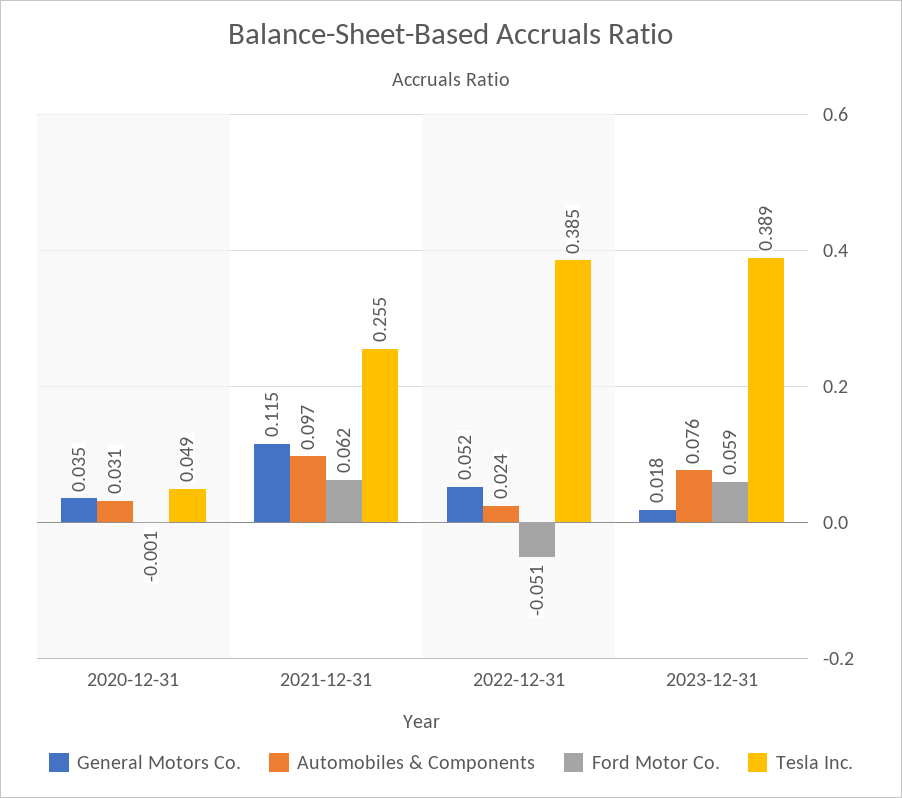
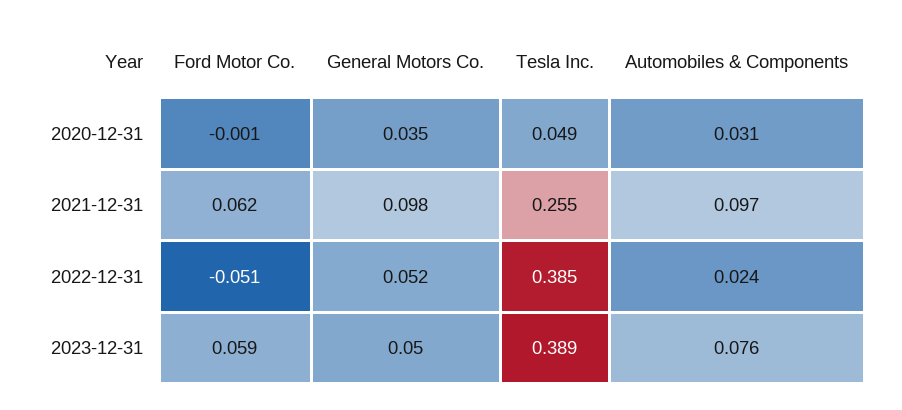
General Motors Co., 2021-12-31: 0.115 -> 0.098
General Motors Co., 2023-12-31: 0.018 -> 0.05

